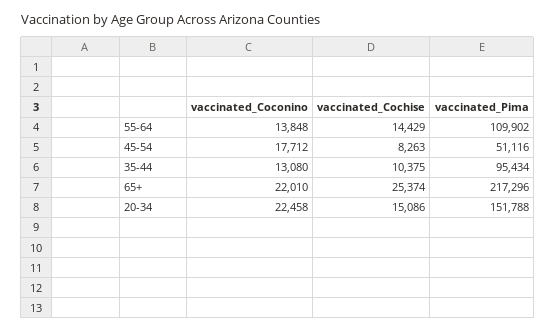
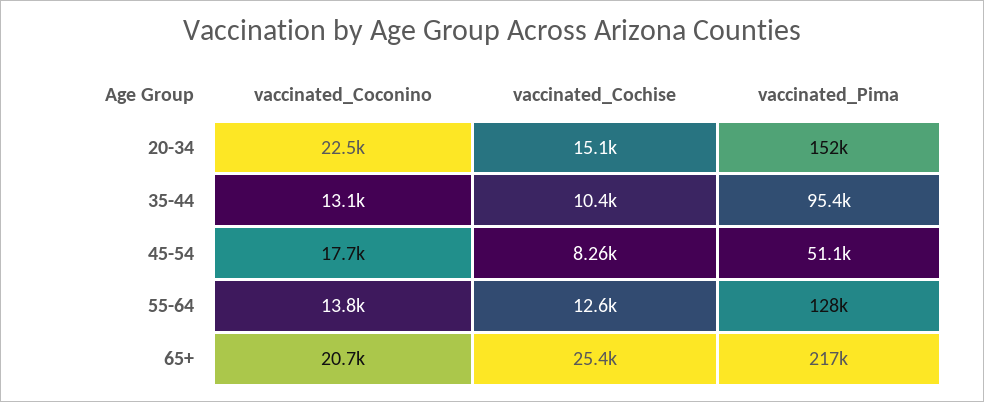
vaccinated_Cochise, 55-64: 14429 -> 12600
vaccinated_Pima, 55-64: 109902 -> 128000
vaccinated_Coconino, 65+: 22010 -> 20700

